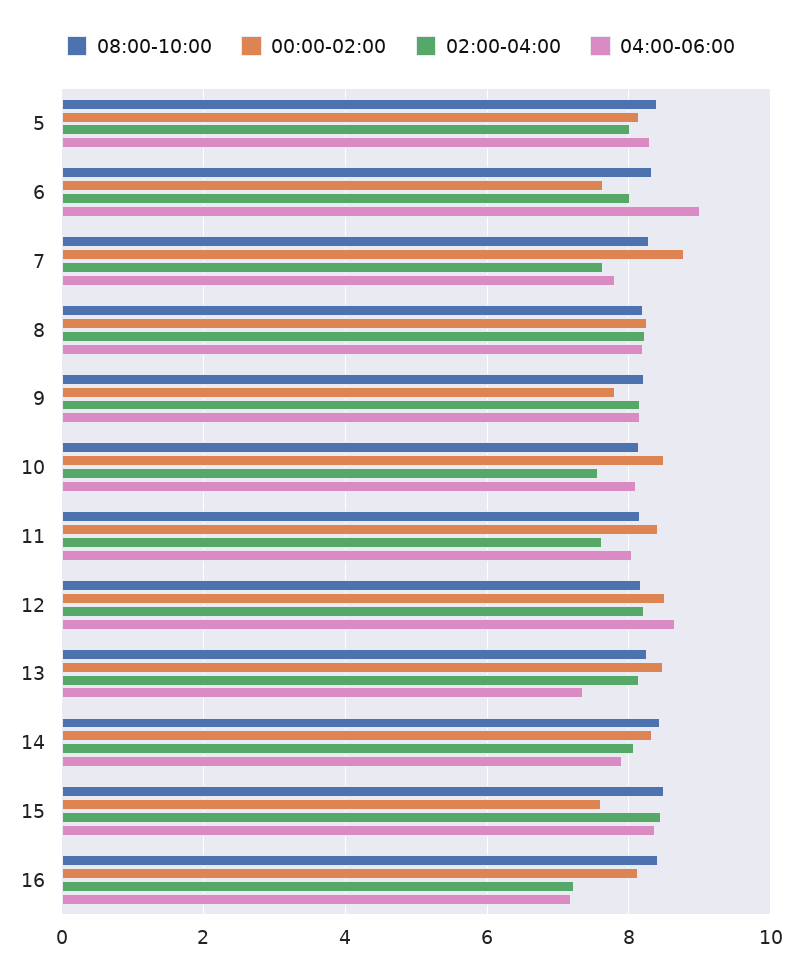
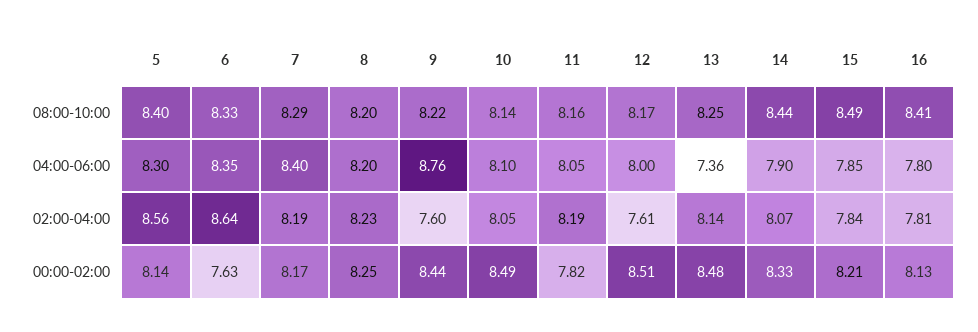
02:00-04:00, 5: 8 -> 8.56
02:00-04:00, 6: 8 -> 8.64
04:00-06:00, 6: 9 -> 8.35
00:00-02:00, 7: 8.8 -> 8.17
02:00-04:00, 7: 7.6 -> 8.19
04:00-06:00, 7: 7.8 -> 8.4
00:00-02:00, 9: 7.8 -> 8.44
02:00-04:00, 9: 8.2 -> 7.6
04:00-06:00, 9: 8.2 -> 8.76
02:00-04:00, 10: 7.6 -> 8.05
00:00-02:00, 11: 8.4 -> 7.82
02:00-04:00, 11: 7.6 -> 8.19
02:00-04:00, 12: 8.2 -> 7.61
04:00-06:00, 12: 8.6 -> 8
00:00-02:00, 15: 7.6 -> 8.21
02:00-04:00, 15: 8.4 -> 7.84
04:00-06:00, 15: 8.4 -> 7.85
02:00-04:00, 16: 7.2 -> 7.81
04:00-06:00, 16: 7.2 -> 7.8

